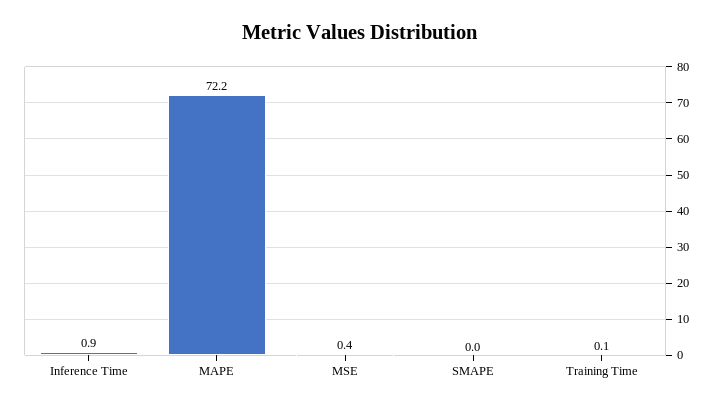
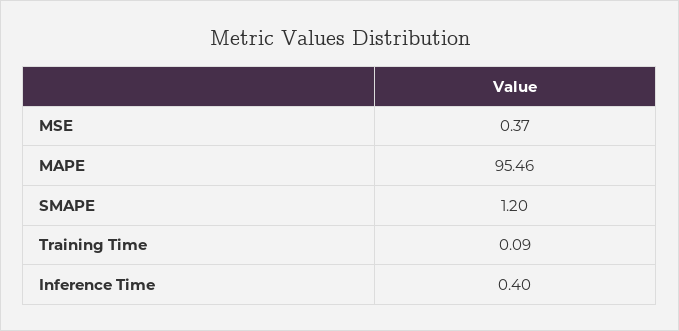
Inference Time: 0.9 -> 0.4
MAPE: 72.2 -> 95.46
SMAPE: 0 -> 1.2

